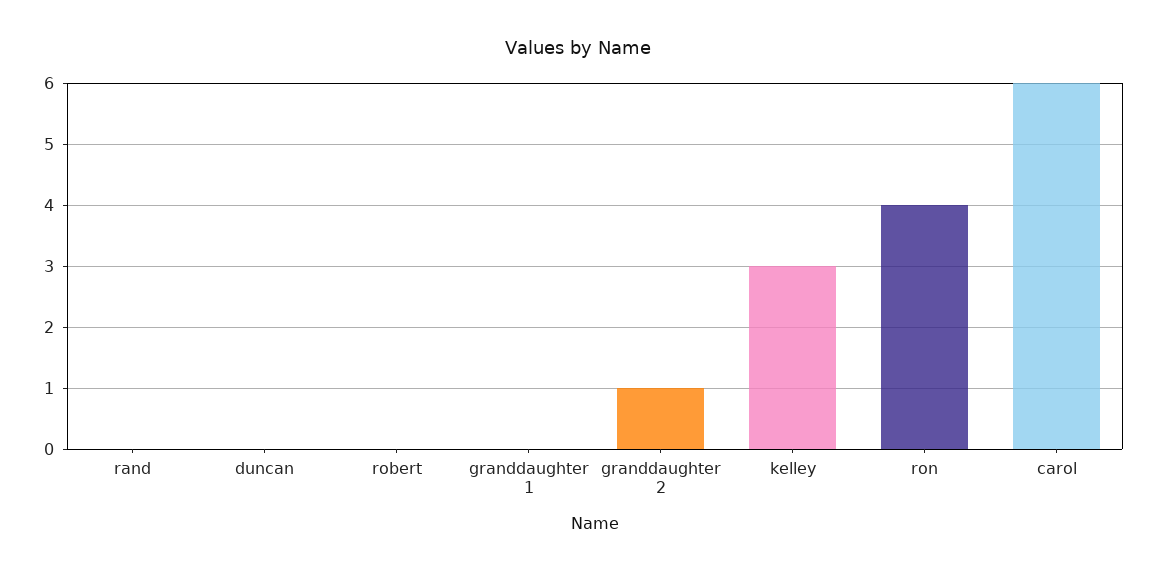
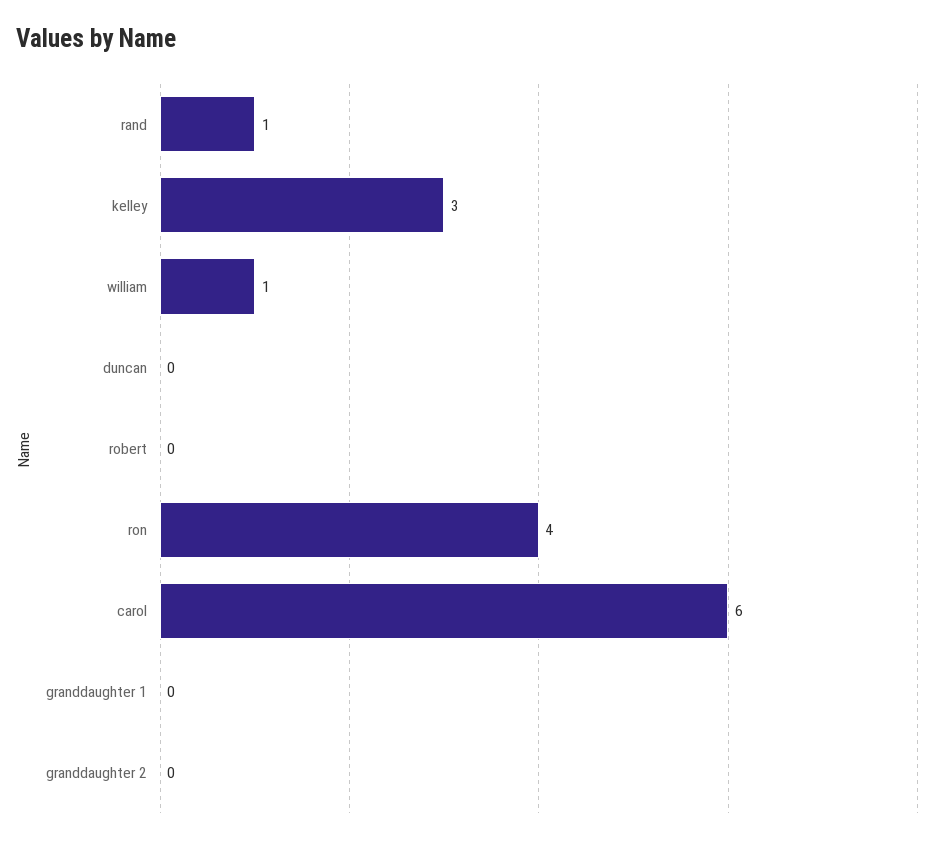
rand: 0 -> 1
granddaughter 2: 1 -> 0
william: none -> 1

